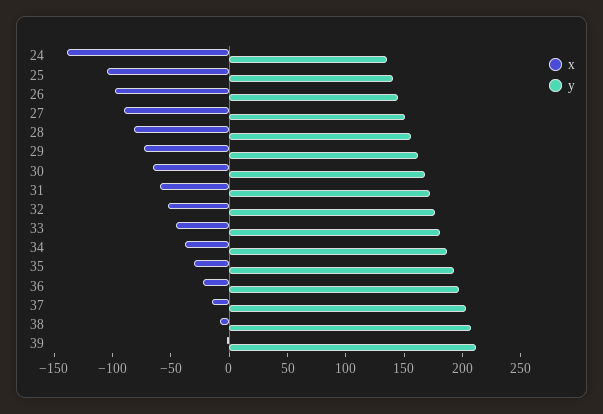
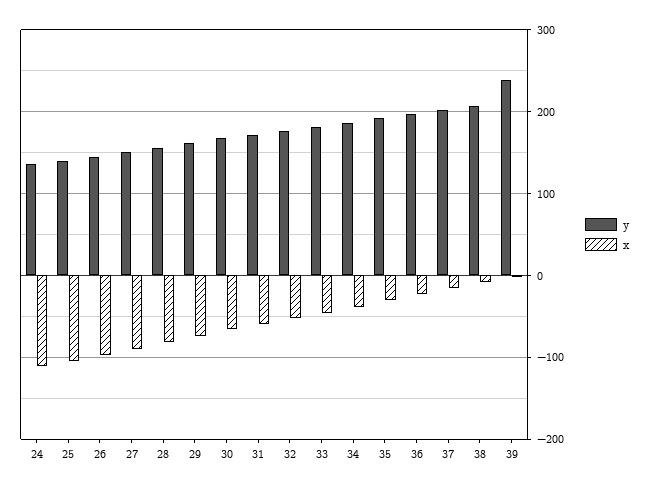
x, 24: -140 -> -110
y, 39: 210 -> 240

